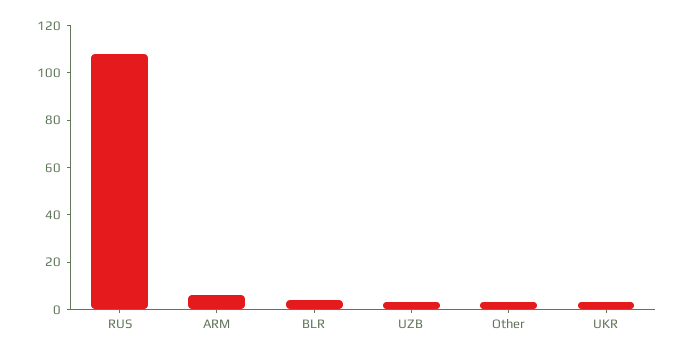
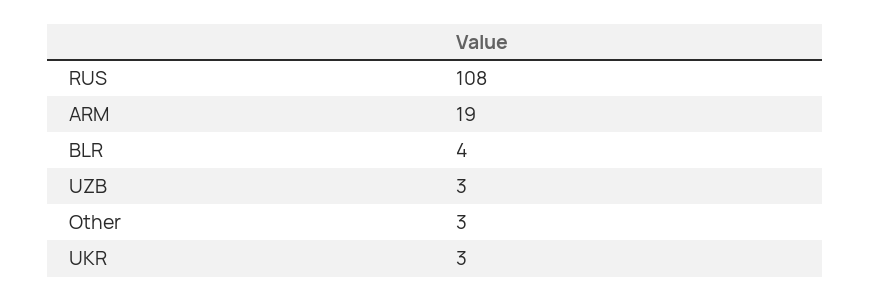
ARM: 5 -> 19

